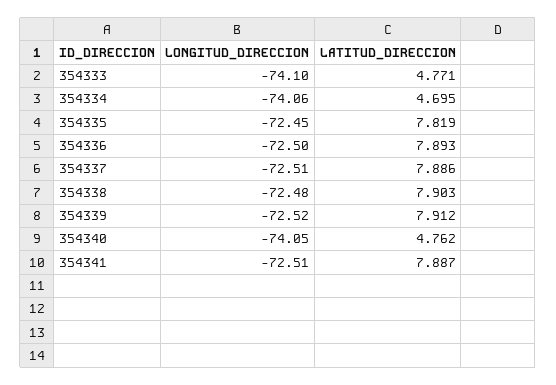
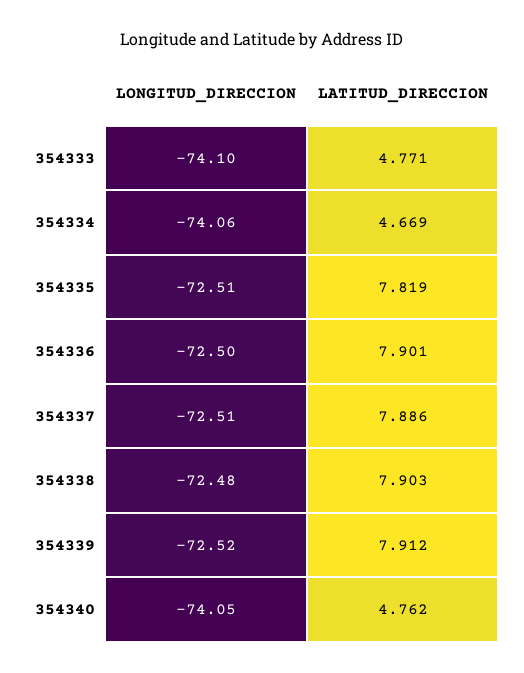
LATITUD_DIRECCION, 354334: 4.695 -> 4.669
LONGITUD_DIRECCION, 354335: -72.45 -> -72.51
LATITUD_DIRECCION, 354336: 7.893 -> 7.901
LONGITUD_DIRECCION, 354341: -72.51 -> none
LATITUD_DIRECCION, 354341: 7.887 -> none

